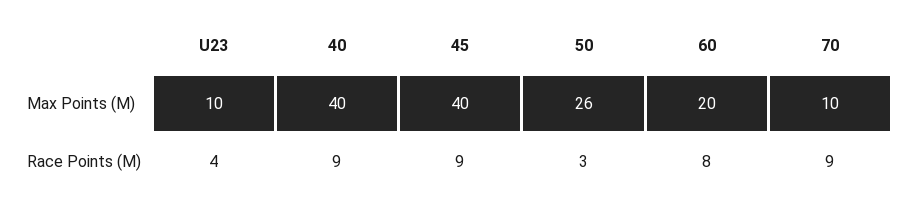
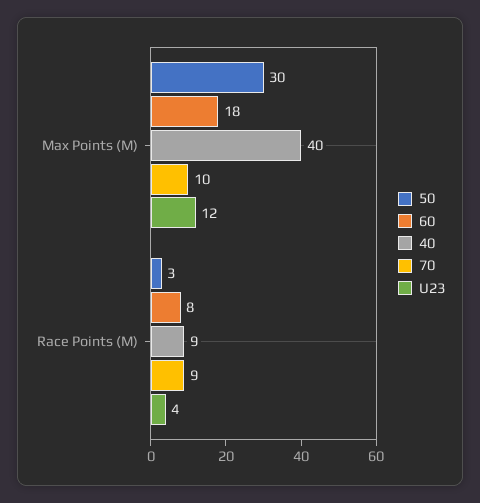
U23, Max Points (M): 10 -> 12
45, Max Points (M): 40 -> none
50, Max Points (M): 26 -> 30
60, Max Points (M): 20 -> 18
45, Race Points (M): 9 -> none

